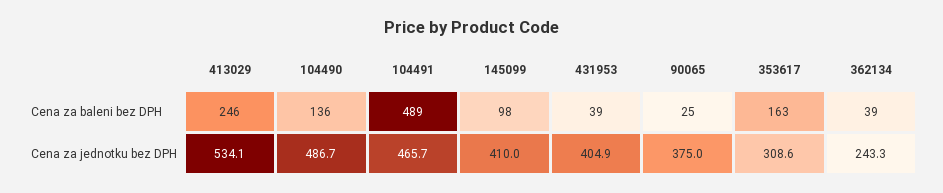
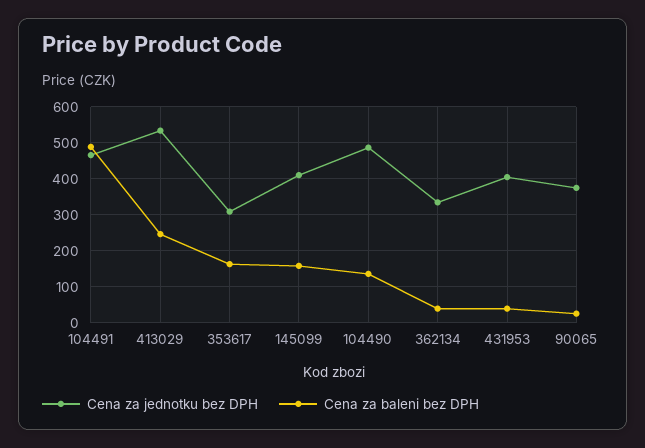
Cena za baleni bez DPH, 145099: 98 -> 160
Cena za jednotku bez DPH, 362134: 243.3 -> 340

